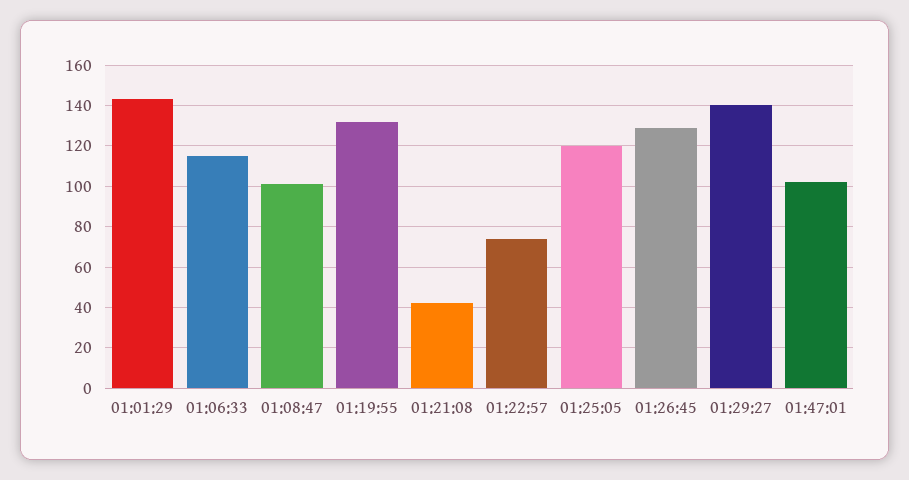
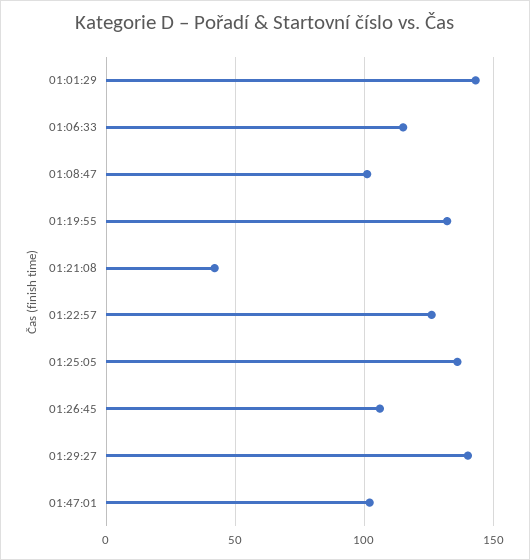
01:22:57: 75 -> 125
01:25:05: 120 -> 135
01:26:45: 130 -> 105

